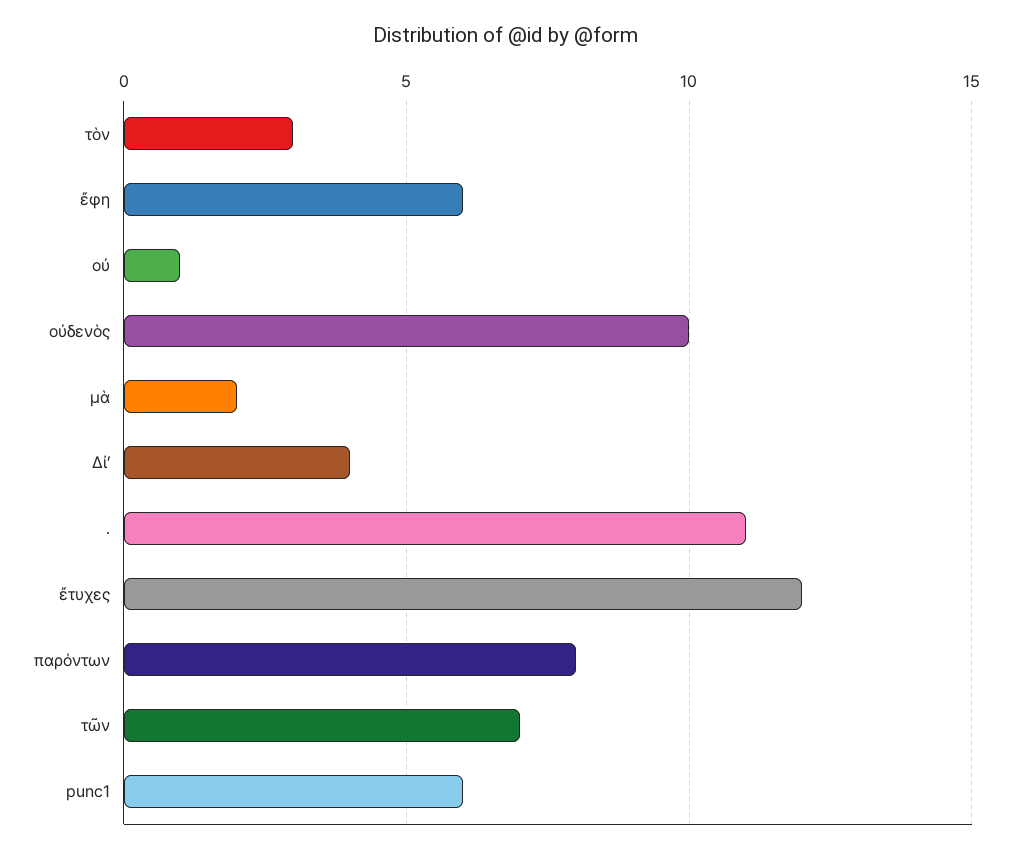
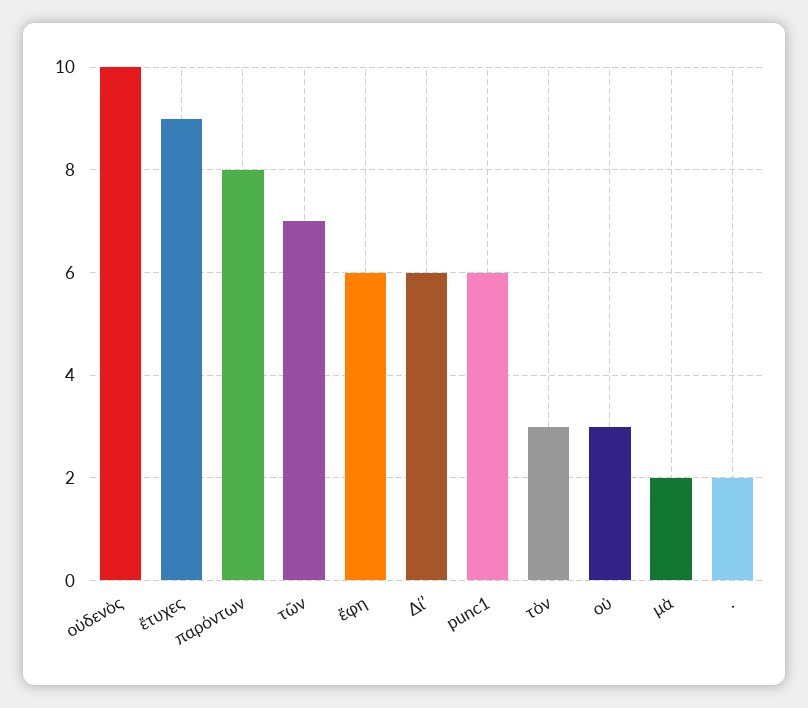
οὐ: 1 -> 3
Δίʼ: 4 -> 6
.: 11 -> 2
ἔτυχες: 12 -> 9

